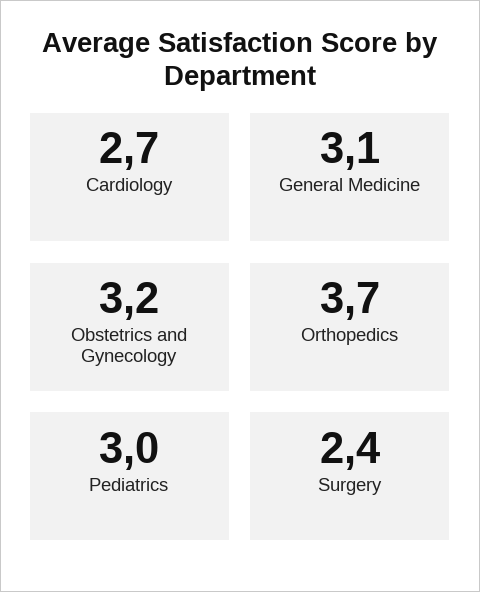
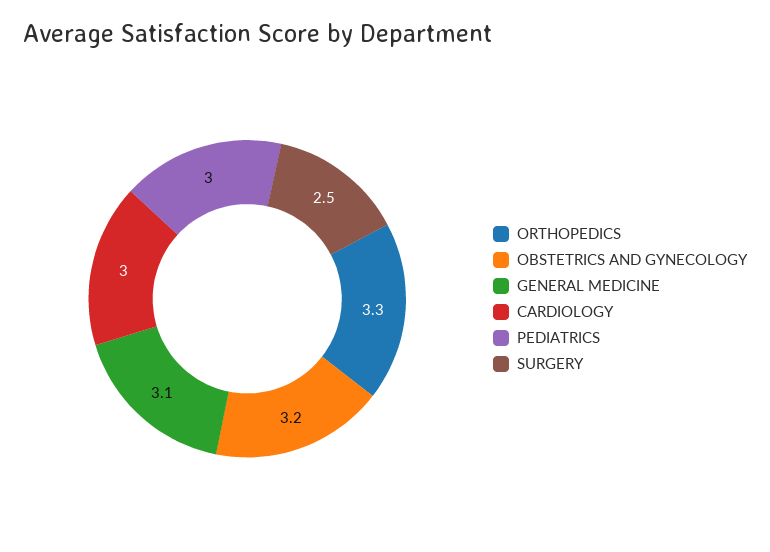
Cardiology: 2.7 -> 3
Orthopedics: 3.7 -> 3.3
Surgery: 2.4 -> 2.5

